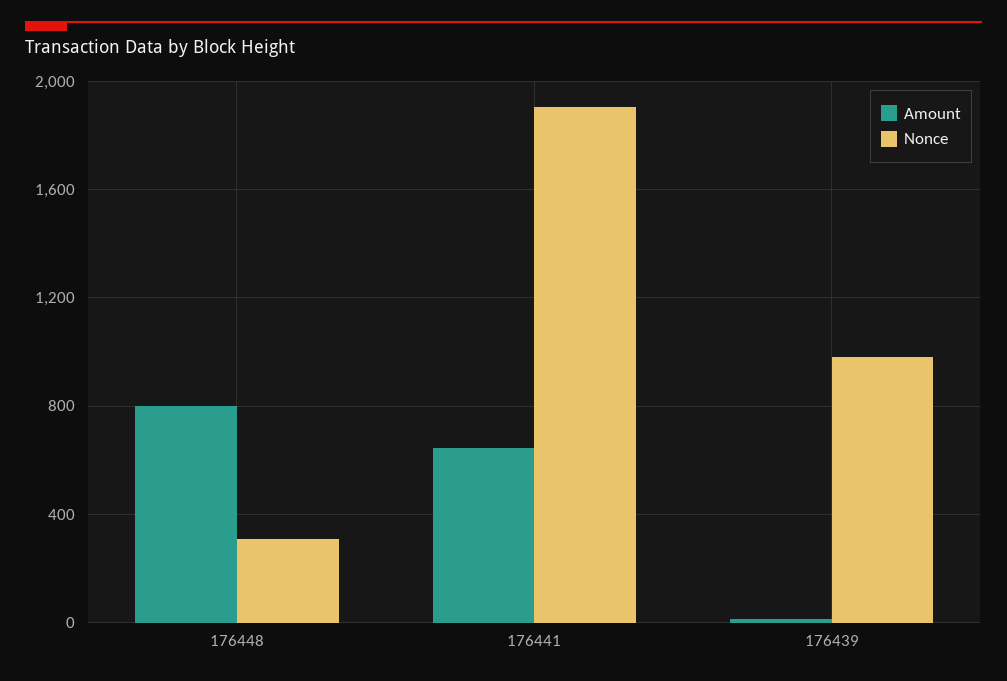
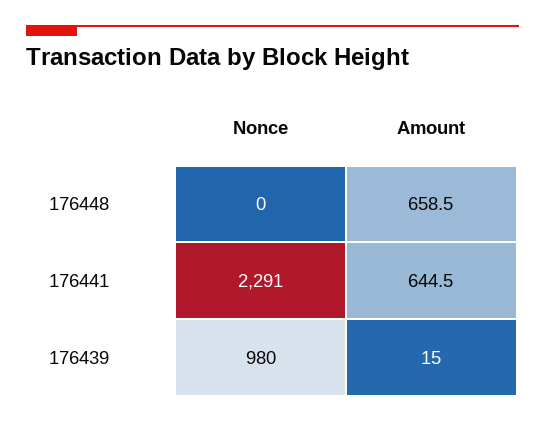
Amount, 176448: 800 -> 658.5
Nonce, 176448: 300 -> 0
Nonce, 176441: 1900 -> 2291

